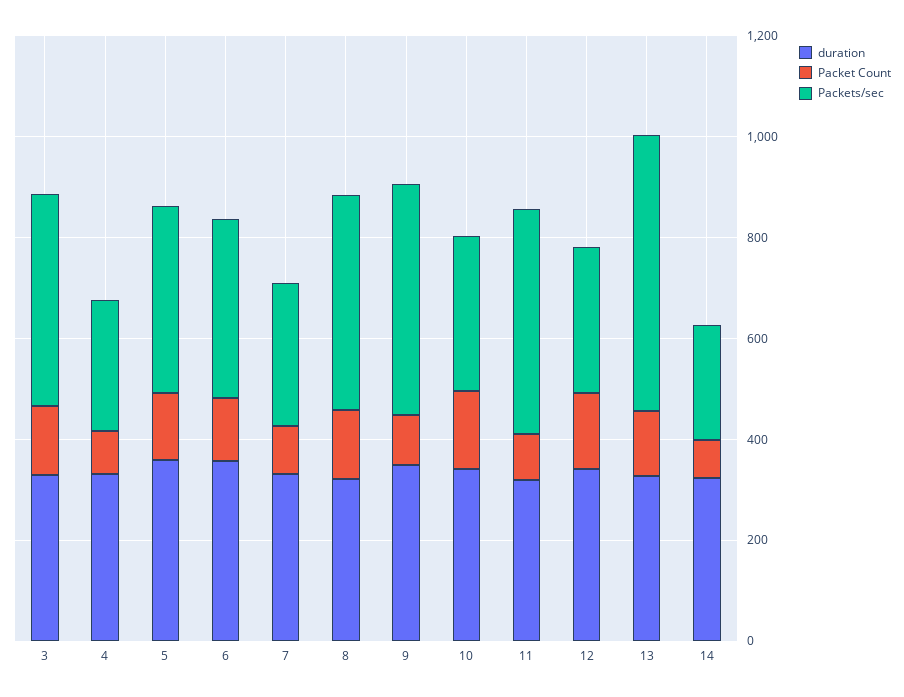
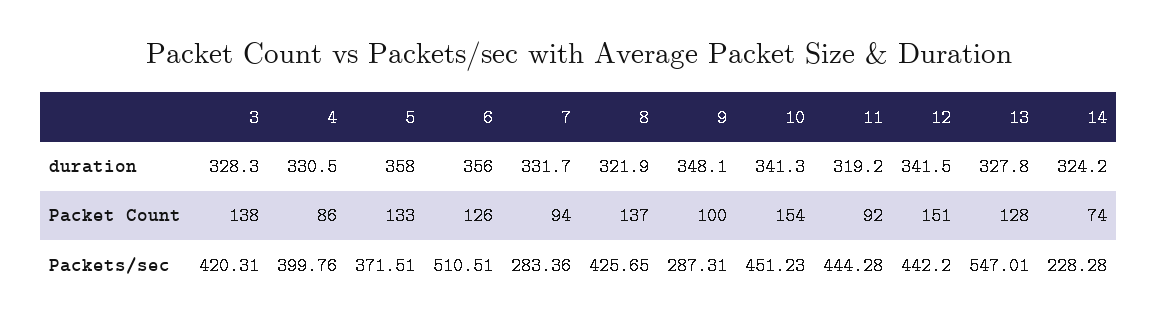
Packets/sec, 4: 250 -> 399.76
Packets/sec, 6: 350 -> 510.51
Packets/sec, 9: 450 -> 287.31
Packets/sec, 10: 300 -> 451.23
Packets/sec, 12: 300 -> 442.2

